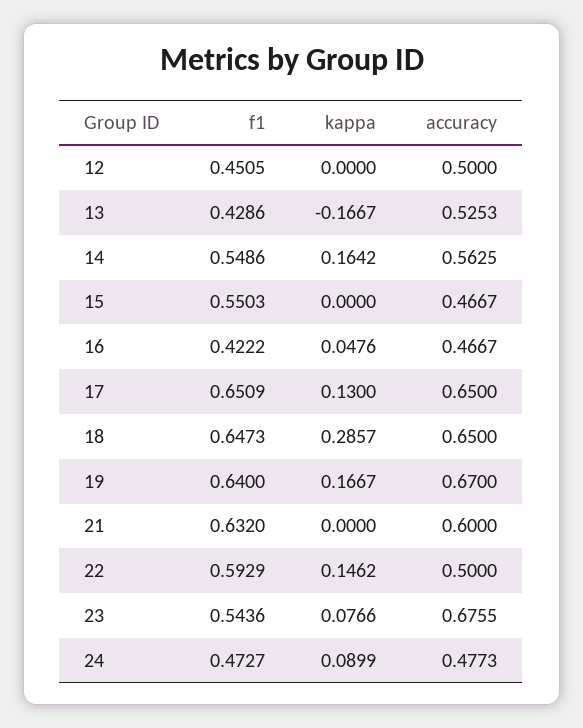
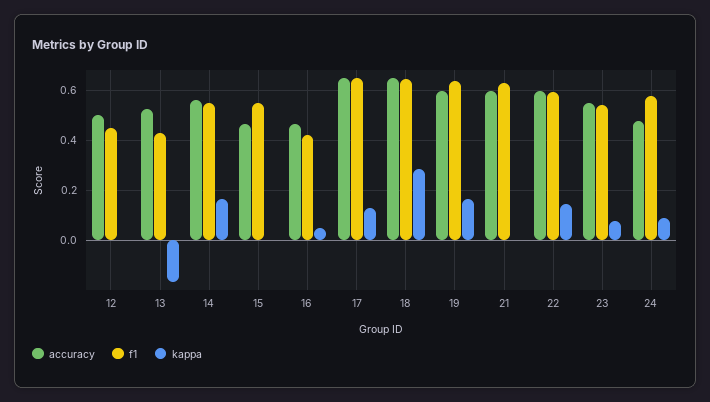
accuracy, 19: 0.67 -> 0.6
accuracy, 22: 0.5 -> 0.6
accuracy, 23: 0.6755 -> 0.55
f1, 24: 0.4727 -> 0.575

